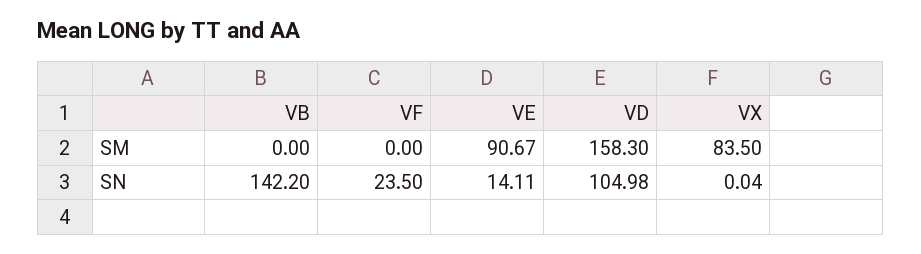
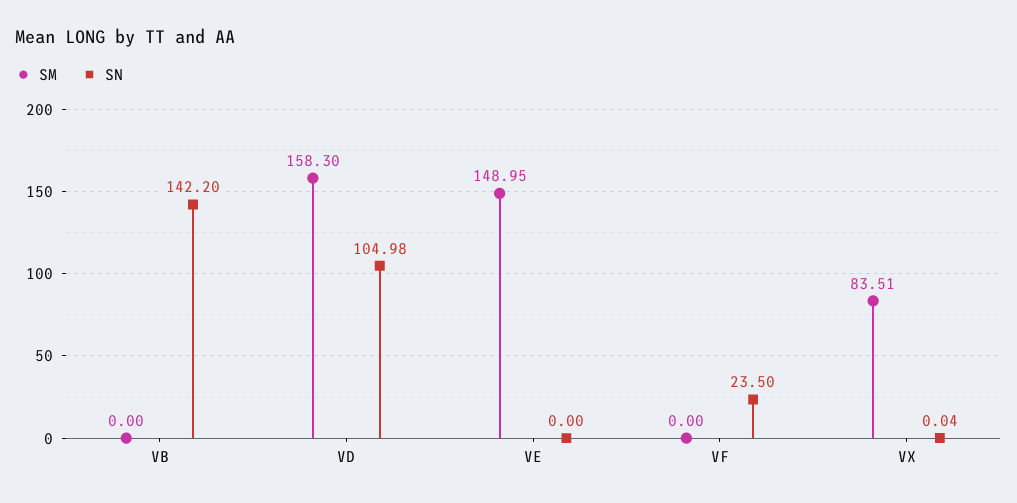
SM, VE: 90.67 -> 148.95
SM, VX: 83.5 -> 83.51
SN, VE: 14.11 -> 0

